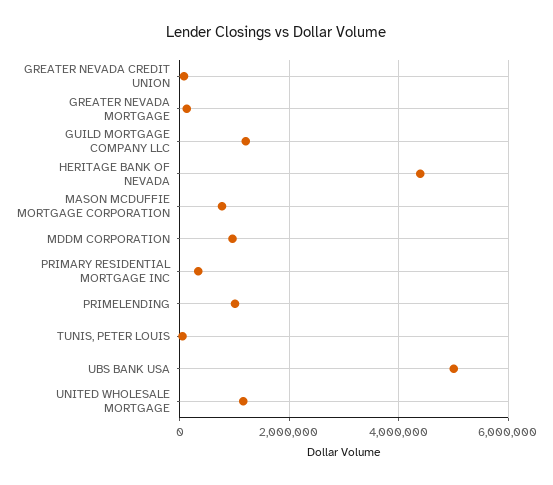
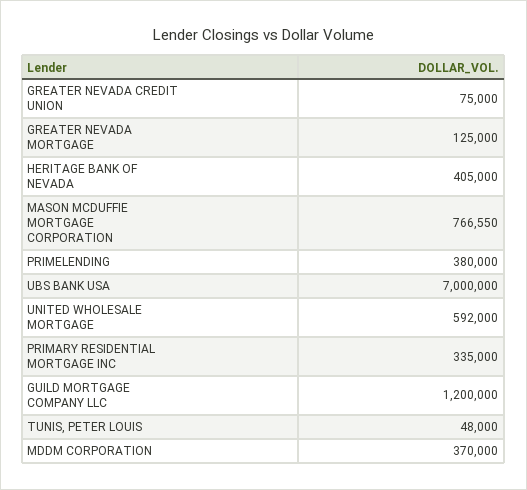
HERITAGE BANK OF NEVADA: 4400000 -> 405000
MDDM CORPORATION: 1000000 -> 370000
PRIMELENDING: 1000000 -> 380000
UBS BANK USA: 5000000 -> 7000000
UNITED WHOLESALE MORTGAGE: 1200000 -> 592000

